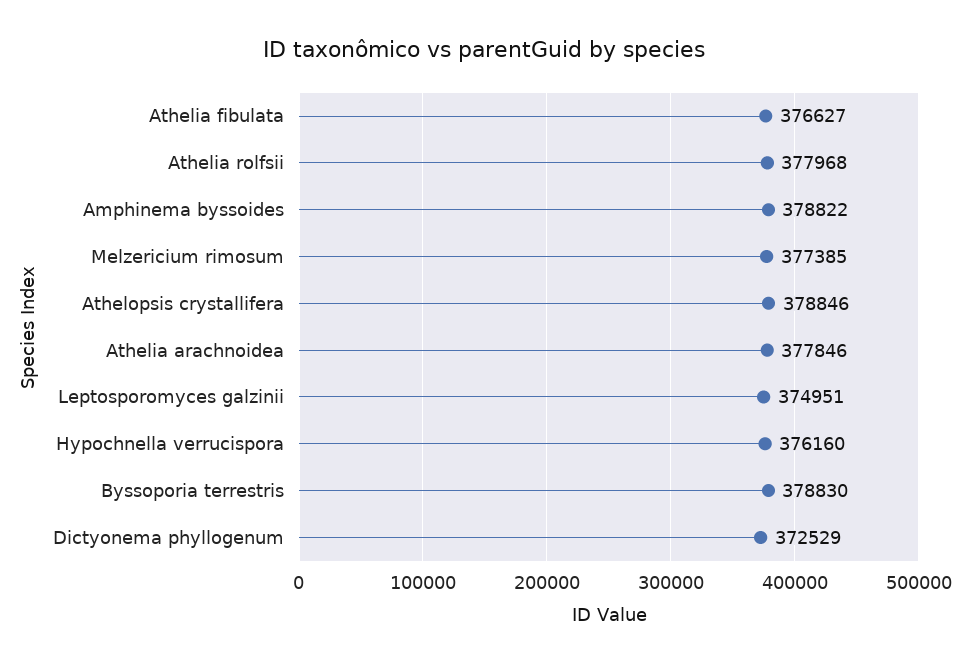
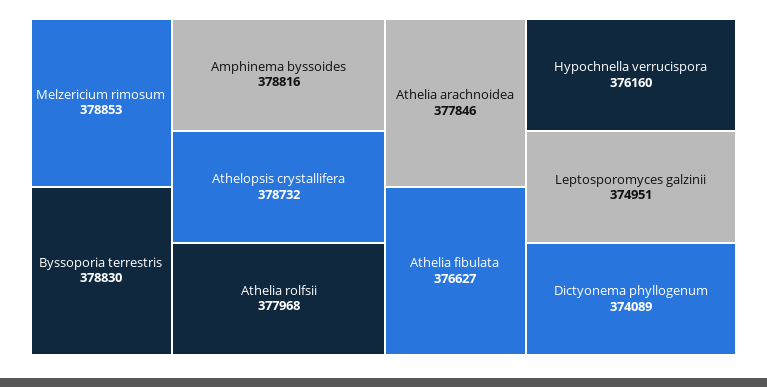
Amphinema byssoides: 378822 -> 378816
Melzericium rimosum: 377385 -> 378853
Athelopsis crystallifera: 378846 -> 378732
Dictyonema phyllogenum: 372529 -> 374089

